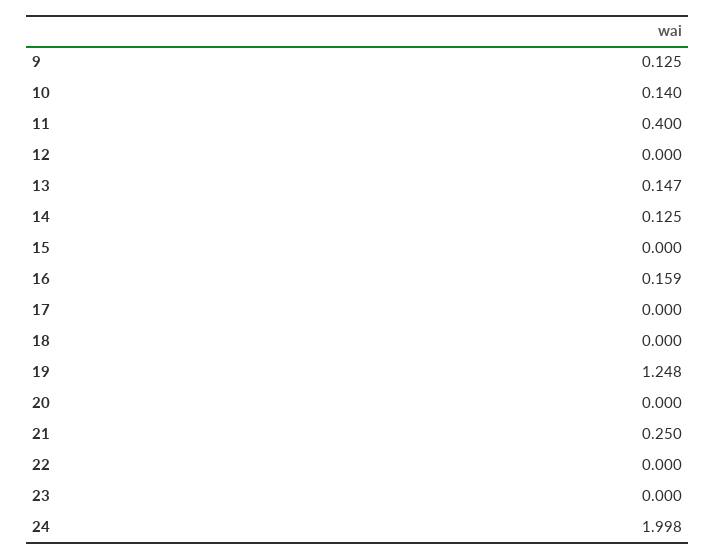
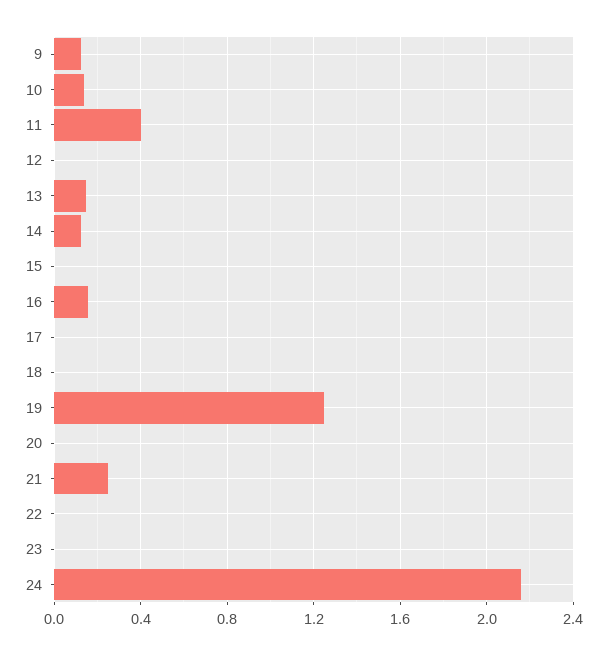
24: 1.998 -> 2.15

